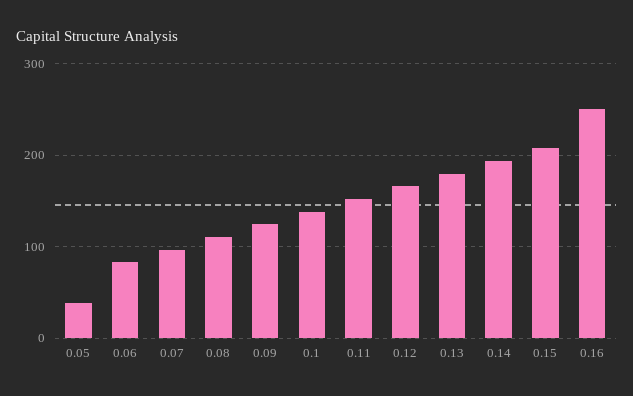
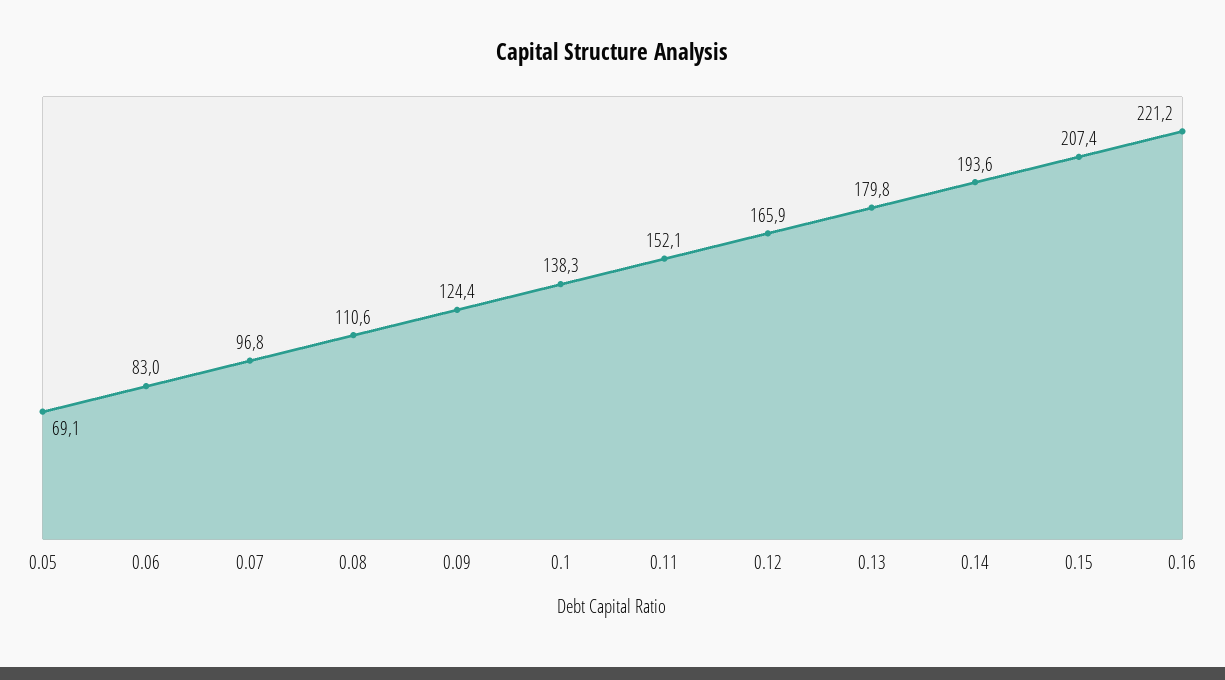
0.05: 40 -> 69.1
0.16: 250 -> 221.2

